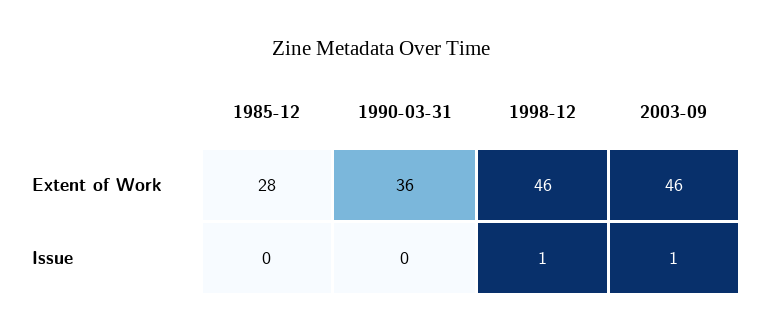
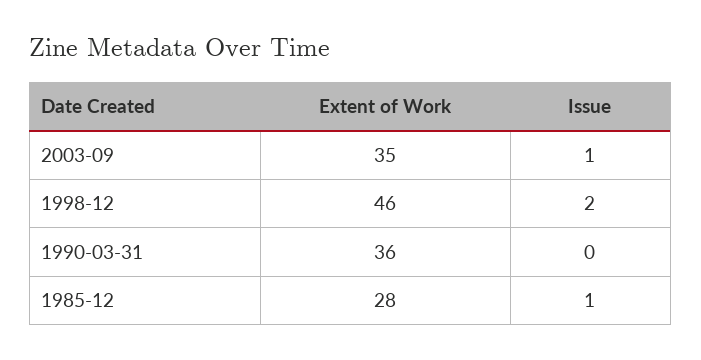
2003-09, Extent of Work: 46 -> 35
1985-12, Issue: 0 -> 1
1998-12, Issue: 1 -> 2

